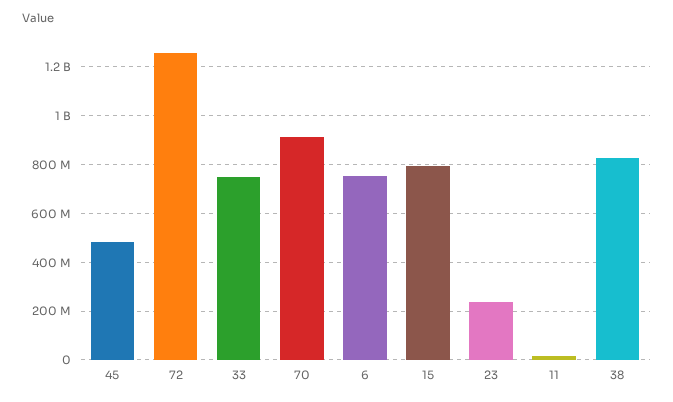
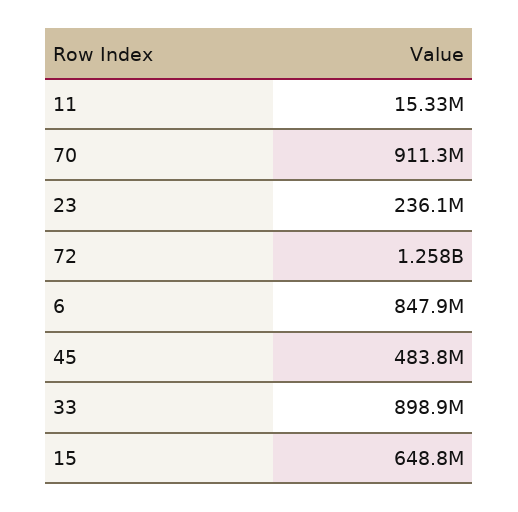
33: 750000000 -> 898900000
6: 750000000 -> 847900000
15: 800000000 -> 648800000
38: 825000000 -> none

